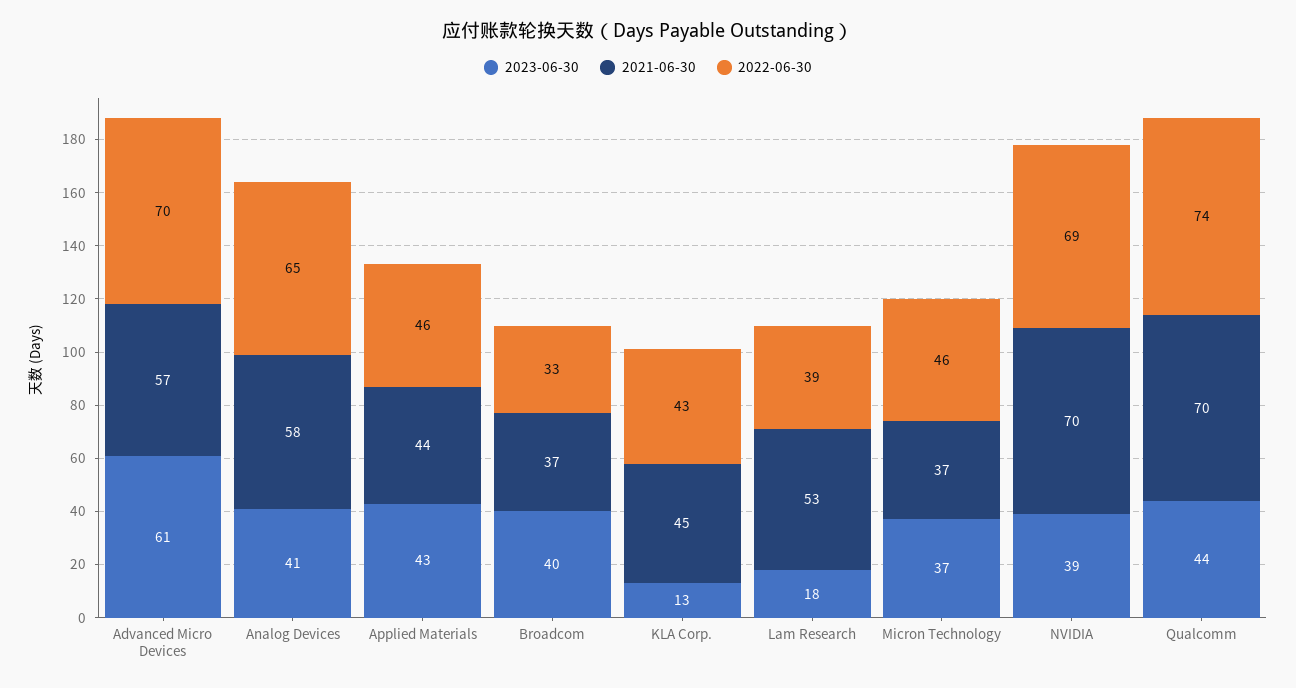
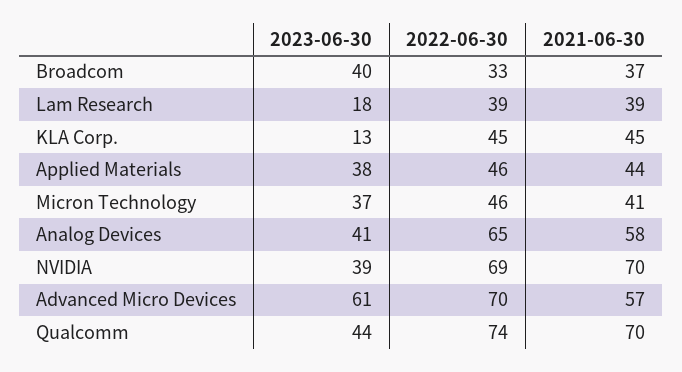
2023-06-30, Applied Materials: 43 -> 38
2022-06-30, KLA Corp.: 43 -> 45
2021-06-30, Lam Research: 53 -> 39
2021-06-30, Micron Technology: 37 -> 41

